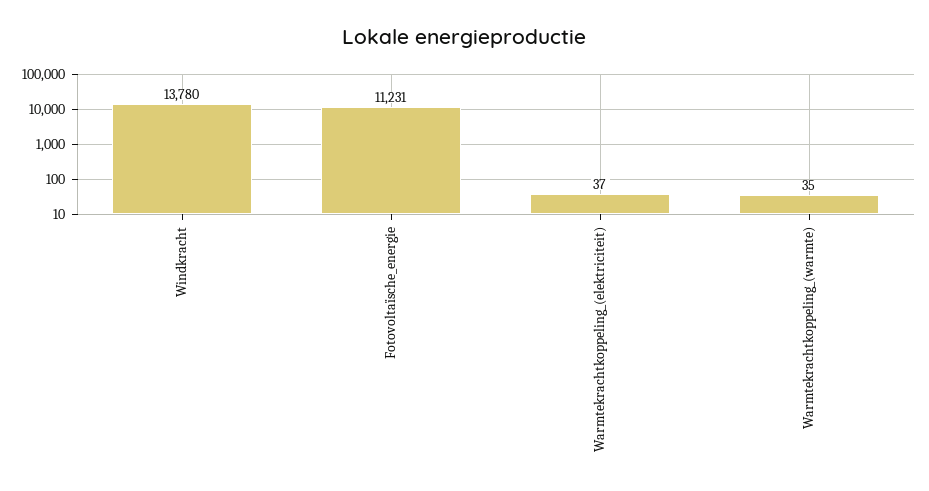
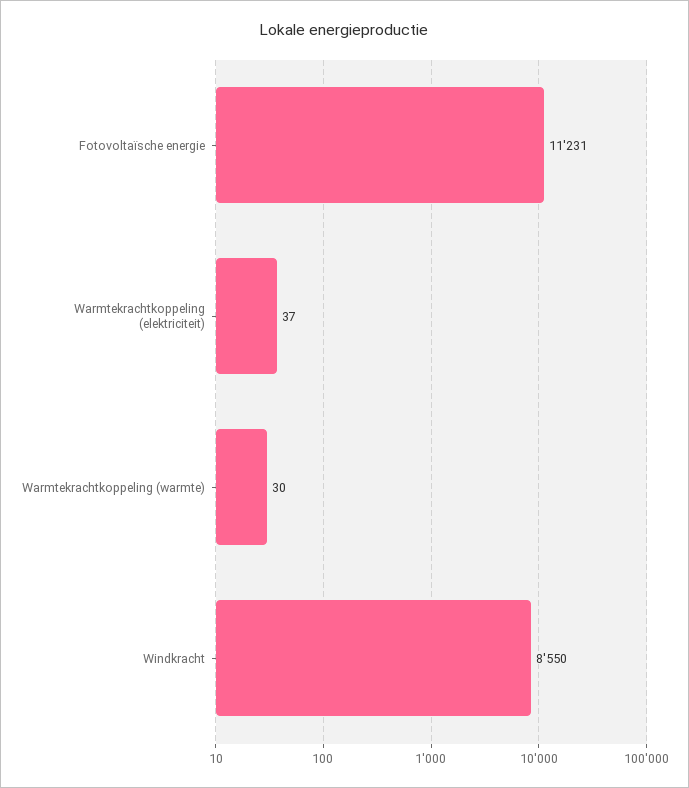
Windkracht: 13780 -> 8550
Warmtekrachtkoppeling_(warmte): 35 -> 30

